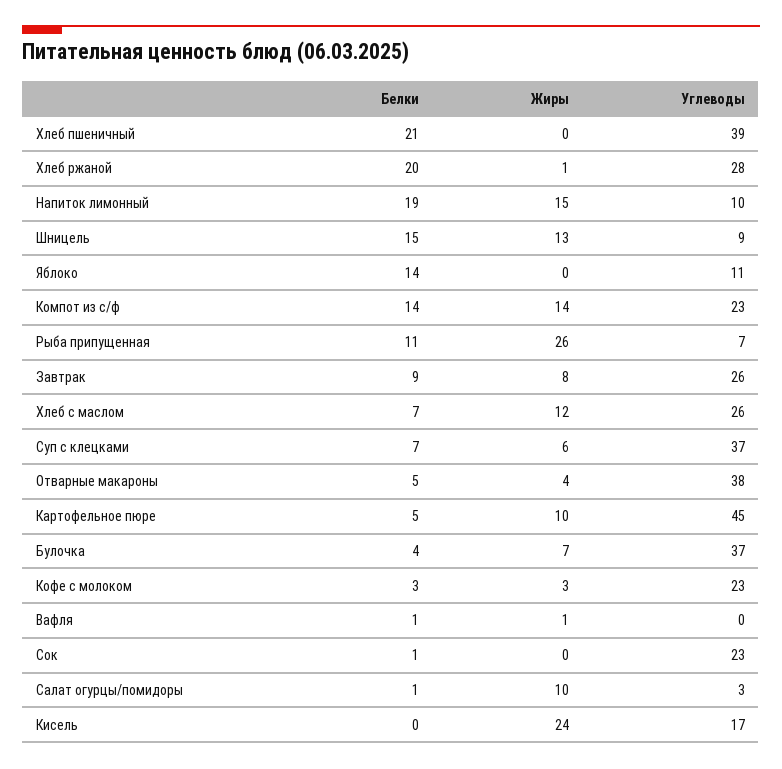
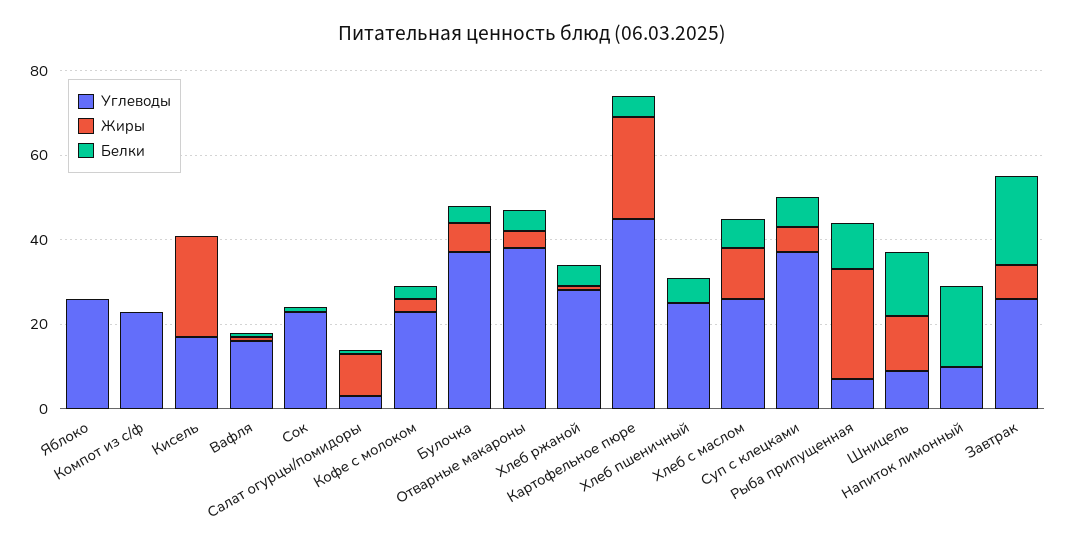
Белки, Хлеб пшеничный: 21 -> 5
Углеводы, Хлеб пшеничный: 39 -> 25
Белки, Хлеб ржаной: 20 -> 5
Жиры, Напиток лимонный: 15 -> 0
Белки, Яблоко: 14 -> 0
Углеводы, Яблоко: 11 -> 25
Белки, Компот из с/ф: 14 -> 0
Жиры, Компот из с/ф: 14 -> 0
Белки, Завтрак: 9 -> 20
Жиры, Картофельное пюре: 10 -> 25
Углеводы, Вафля: 0 -> 15

